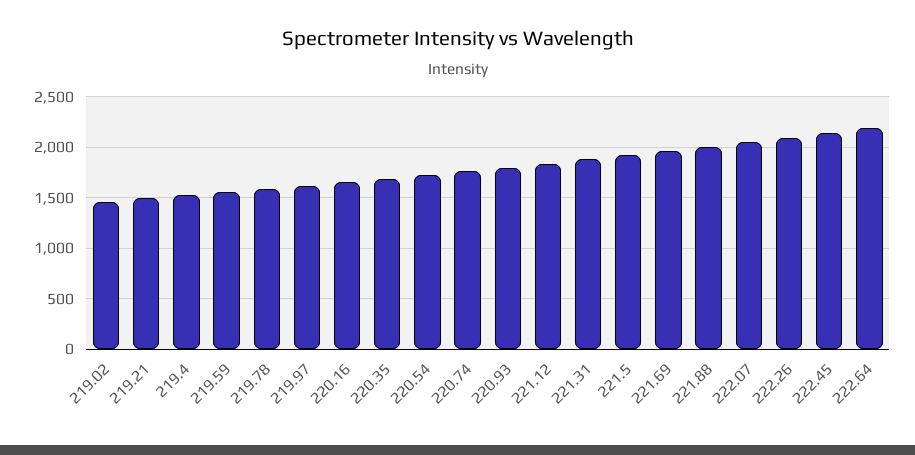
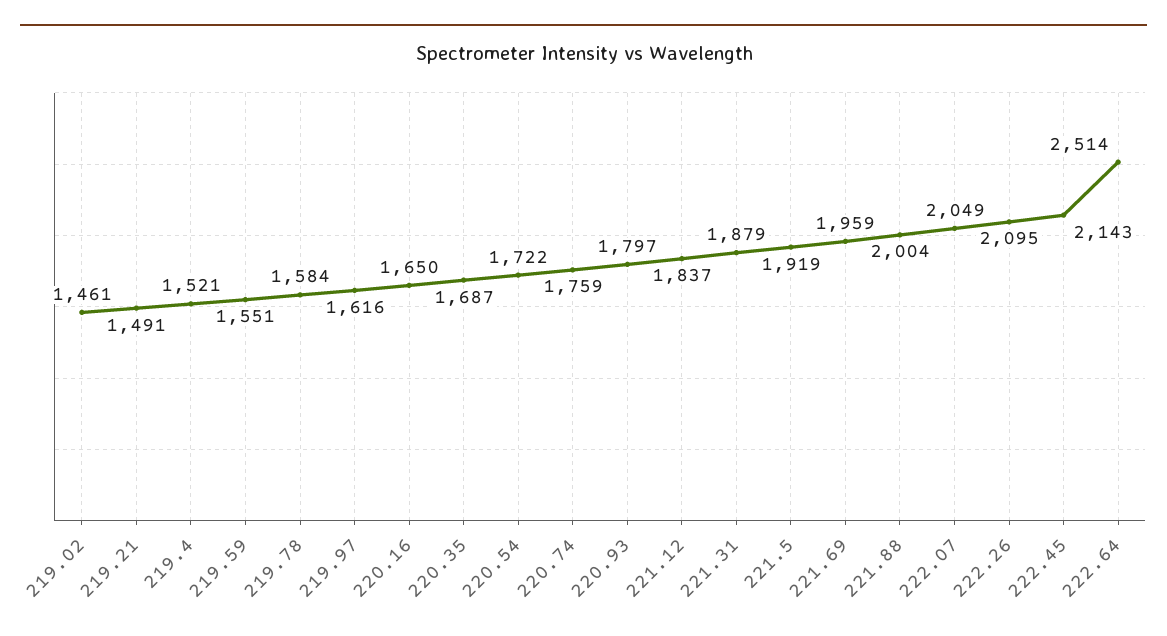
222.64: 2200 -> 2514

